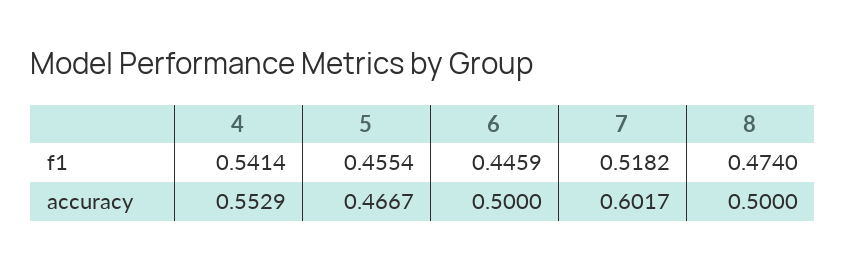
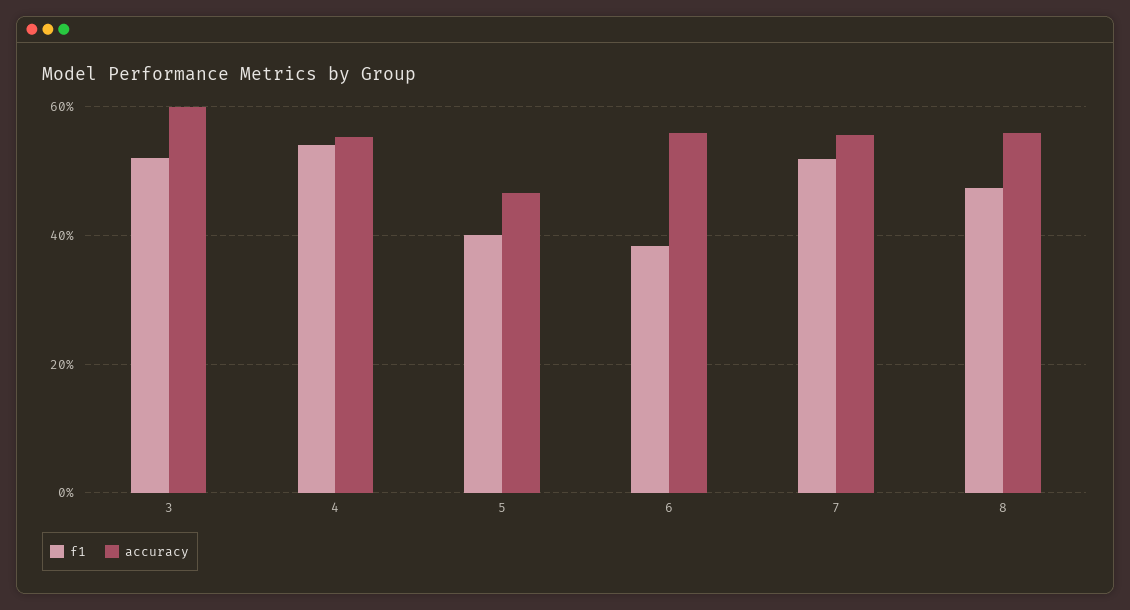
f1, 5: 0.4554 -> 0.4
f1, 6: 0.4459 -> 0.38
accuracy, 6: 0.5 -> 0.56
accuracy, 7: 0.6017 -> 0.56
accuracy, 8: 0.5 -> 0.56
f1, 3: none -> 0.52
accuracy, 3: none -> 0.6

